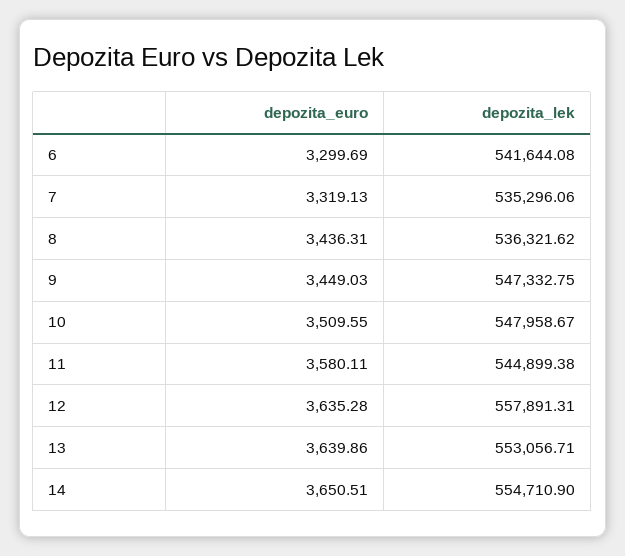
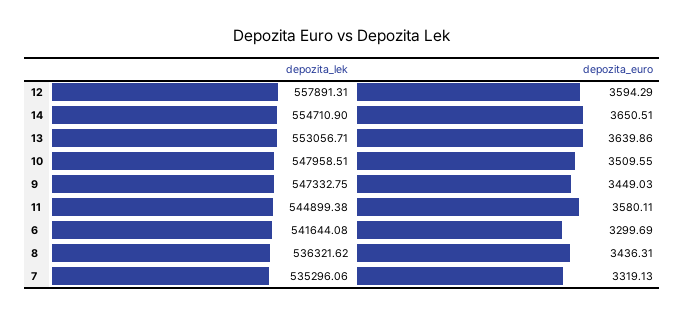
depozita_lek, 10: 547958.67 -> 547958.51
depozita_euro, 12: 3635.28 -> 3594.29

